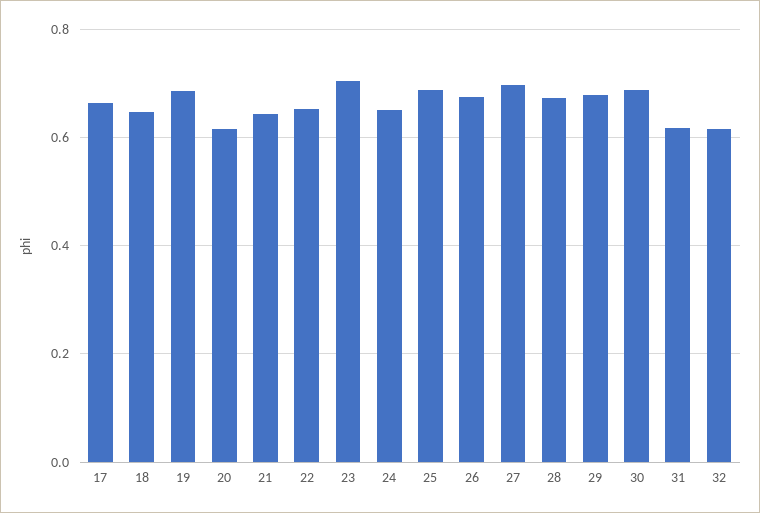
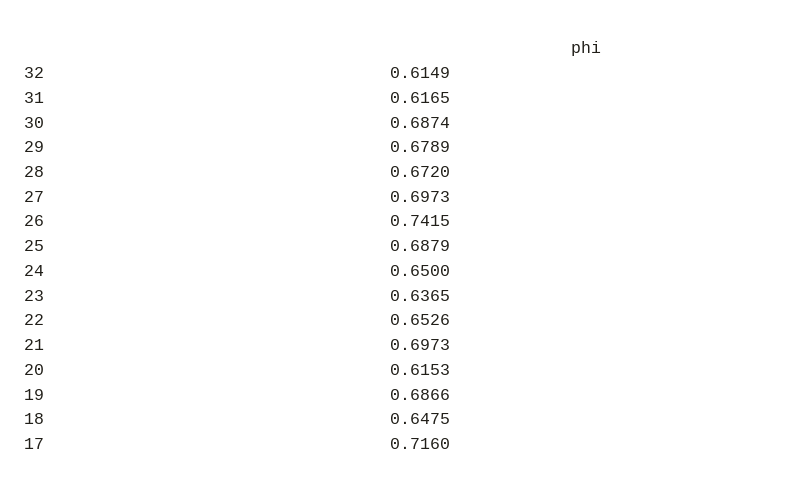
17: 0.66 -> 0.716
21: 0.64 -> 0.6973
23: 0.7 -> 0.6365
26: 0.68 -> 0.7415

